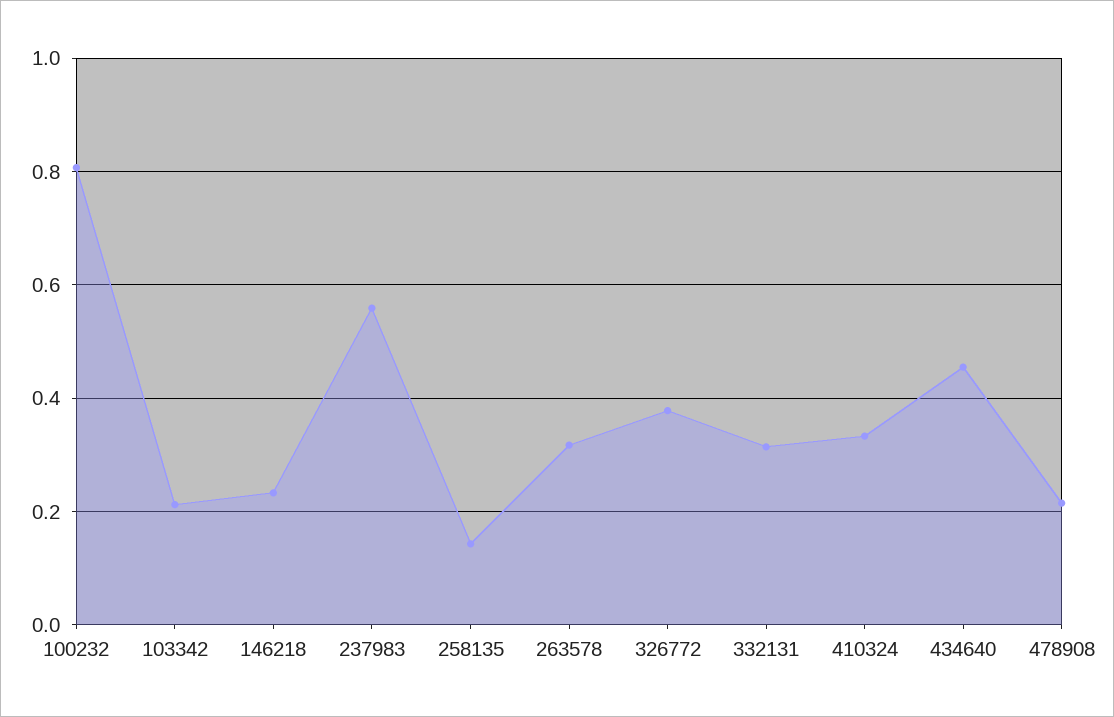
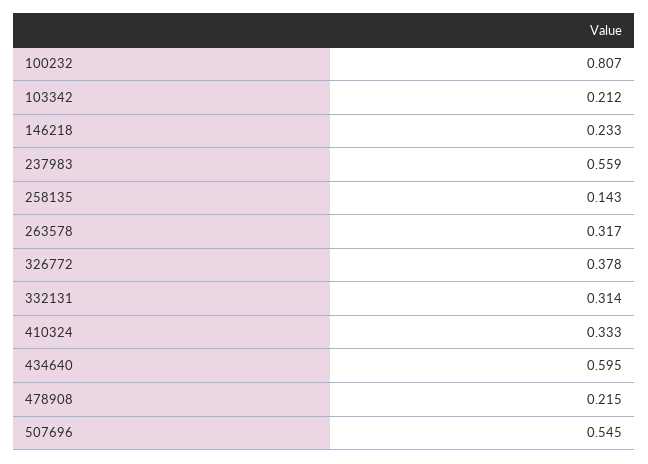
434640: 0.46 -> 0.595
507696: none -> 0.545

